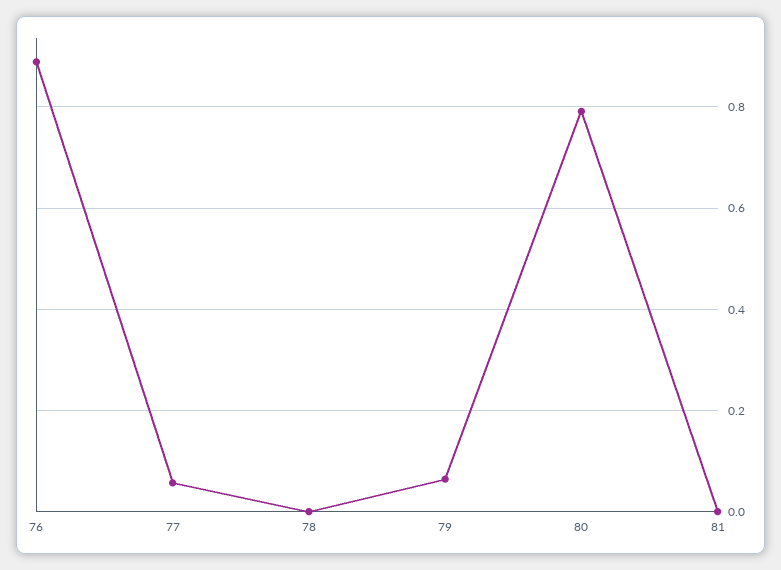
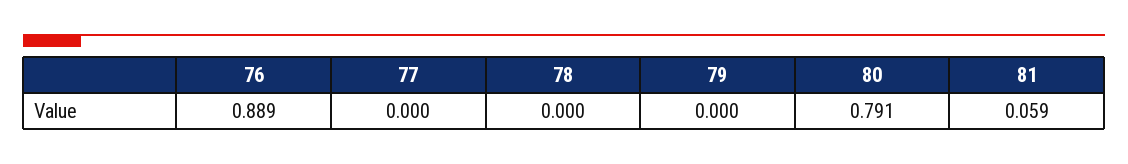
77: 0.06 -> 0
79: 0.06 -> 0
81: 0 -> 0.059

